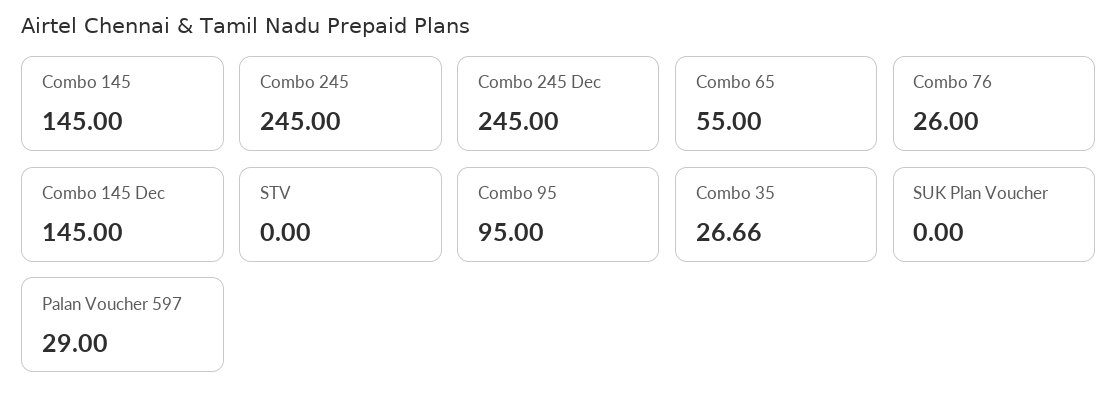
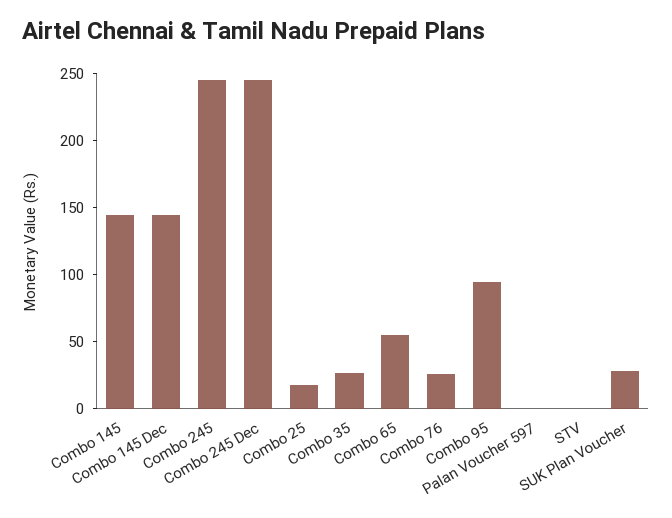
SUK Plan Voucher: 0 -> 30
Palan Voucher 597: 29 -> 0
Combo 25: none -> 20

